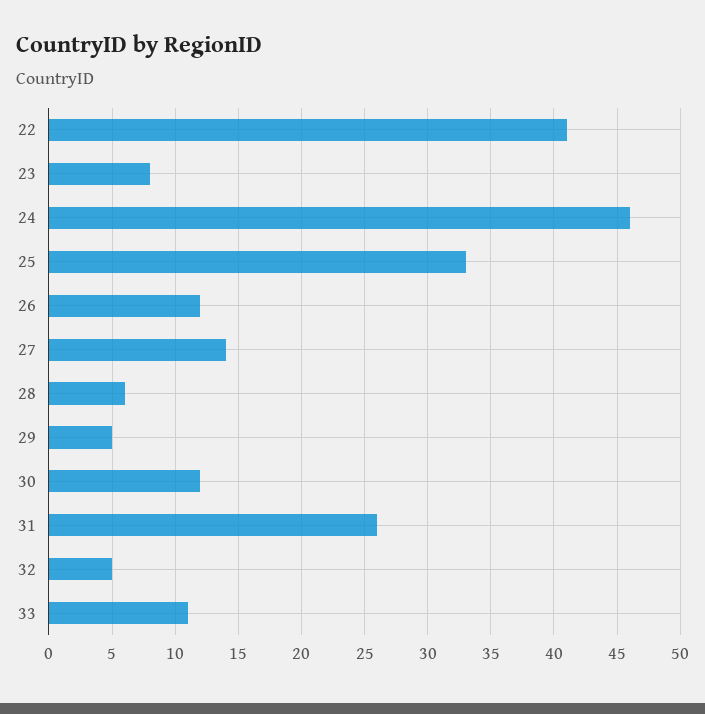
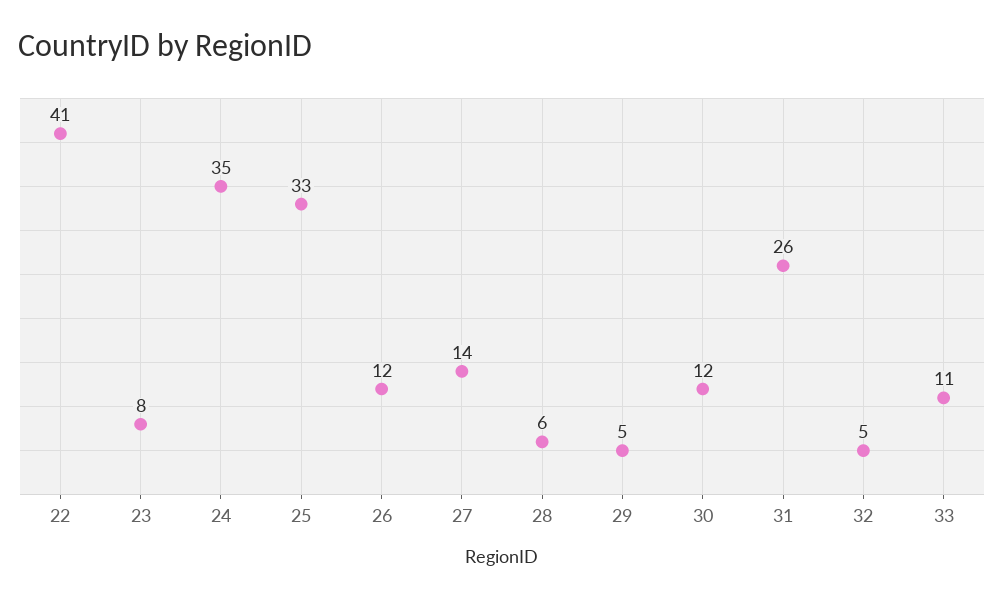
24: 46 -> 35

